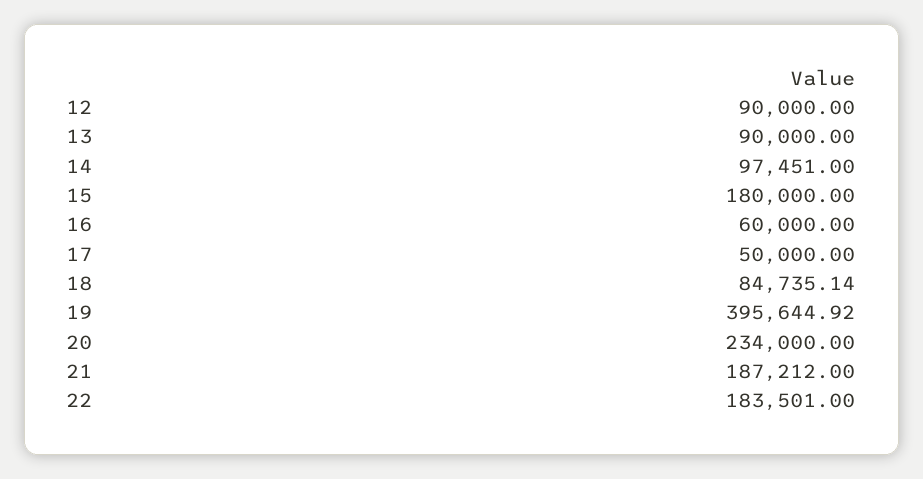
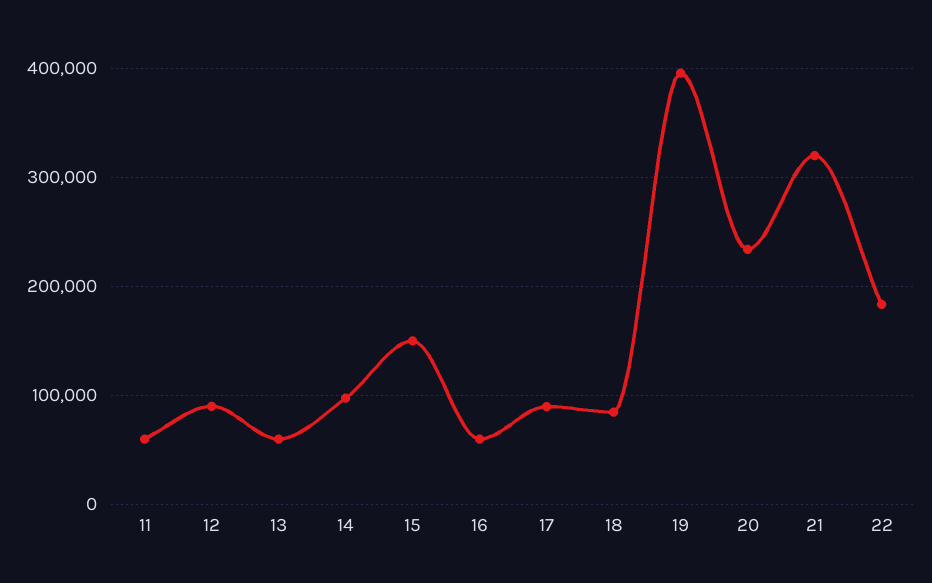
13: 90000 -> 60000
15: 180000 -> 150000
17: 50000 -> 90000
21: 187212 -> 320000
11: none -> 60000

